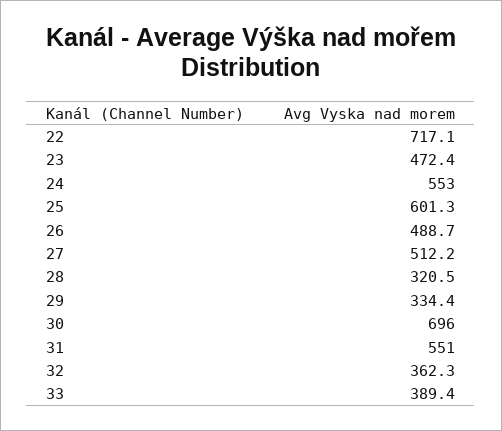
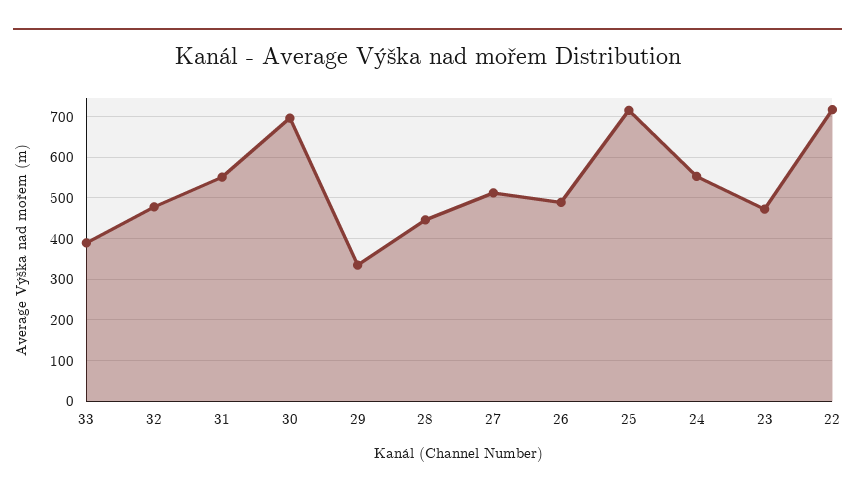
25: 601.3 -> 720
28: 320.5 -> 440
32: 362.3 -> 480

